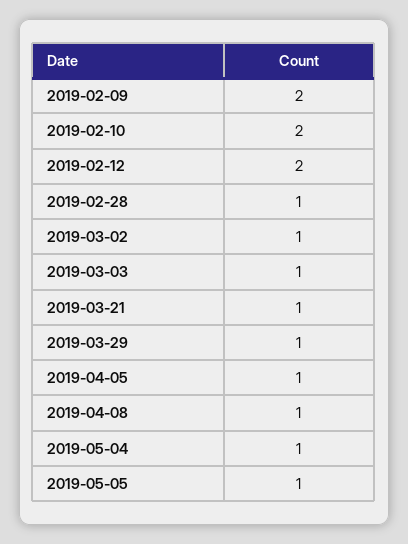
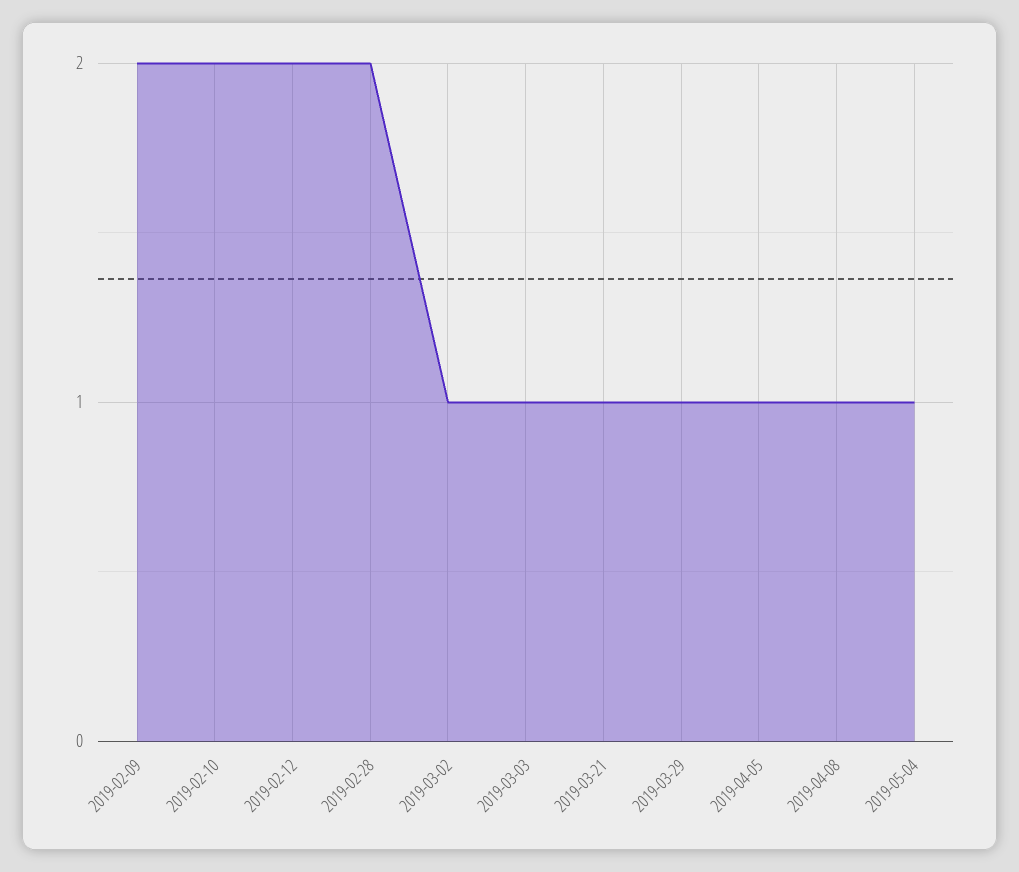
2019-02-28: 1 -> 2
2019-05-05: 1 -> none

